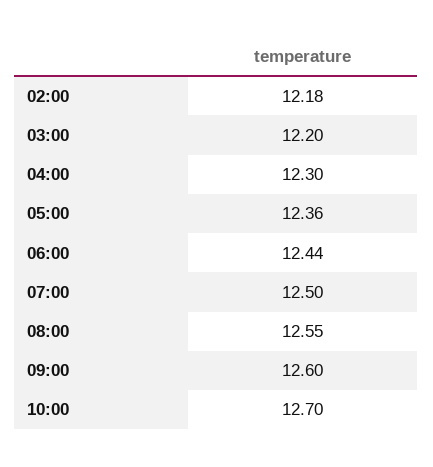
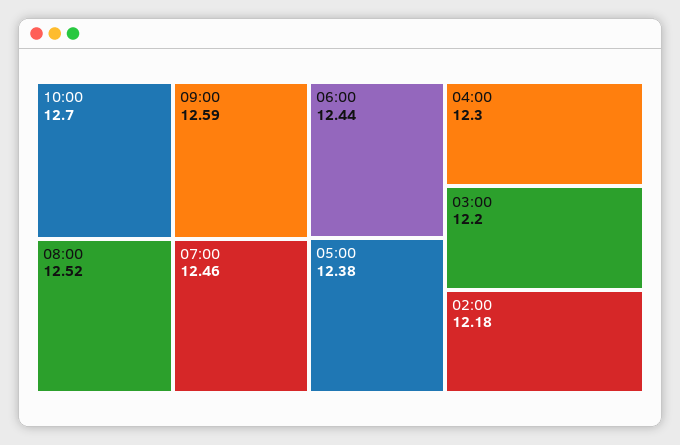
05:00: 12.36 -> 12.38
07:00: 12.5 -> 12.46
08:00: 12.55 -> 12.52
09:00: 12.6 -> 12.59

